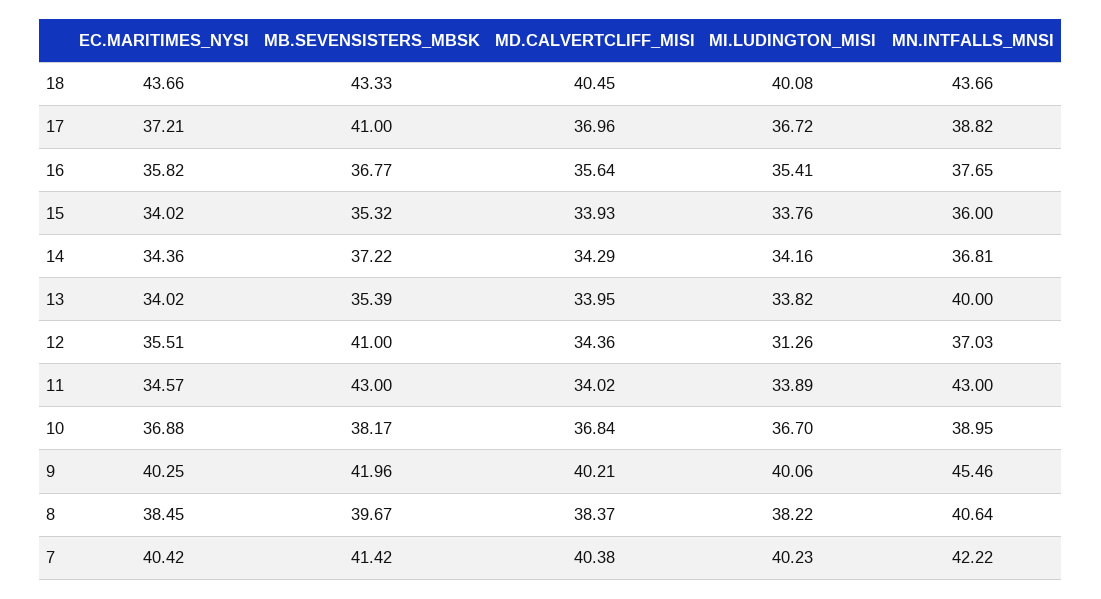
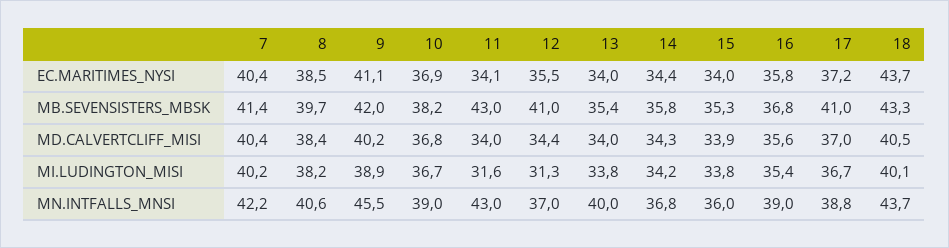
MN.INTFALLS_MNSI, 16: 37.65 -> 39
MB.SEVENSISTERS_MBSK, 14: 37.22 -> 35.8
EC.MARITIMES_NYSI, 11: 34.57 -> 34.1
MI.LUDINGTON_MISI, 11: 33.89 -> 31.6
EC.MARITIMES_NYSI, 9: 40.25 -> 41.1
MI.LUDINGTON_MISI, 9: 40.06 -> 38.9

